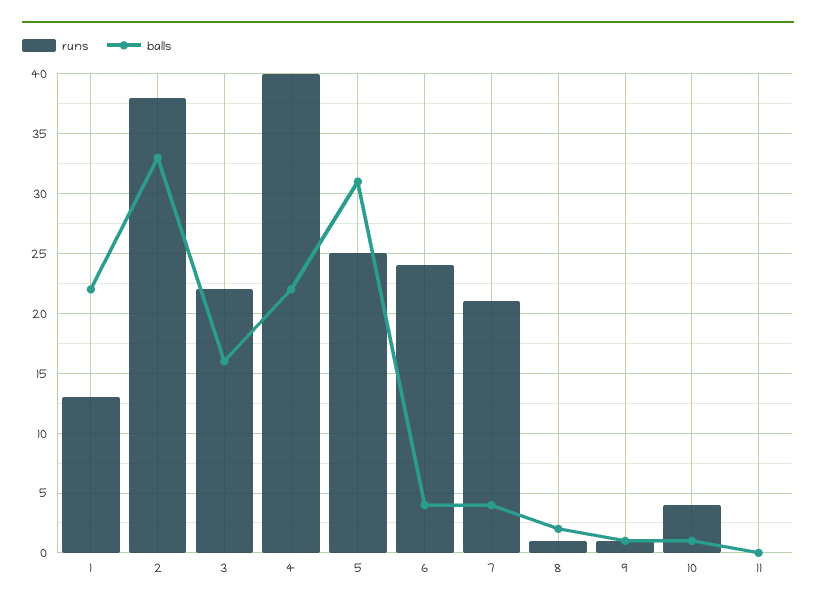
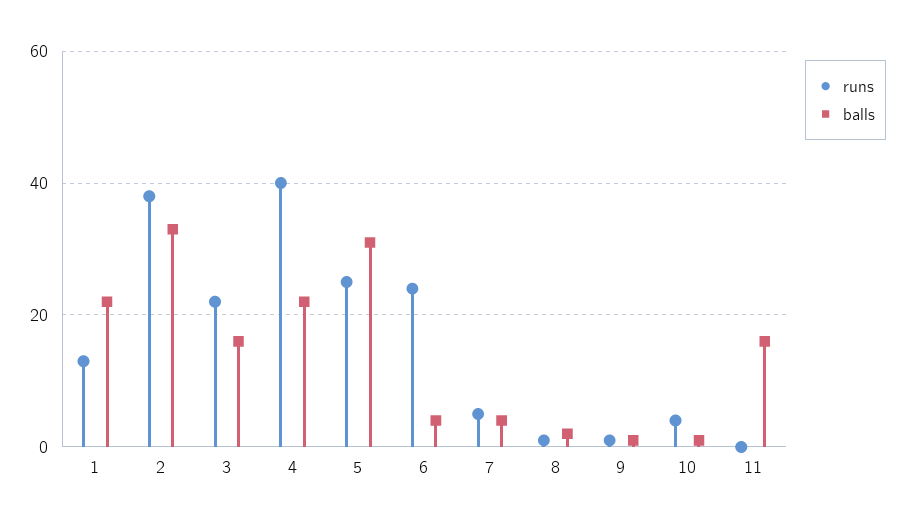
runs, 7: 21 -> 5
balls, 11: 0 -> 15

